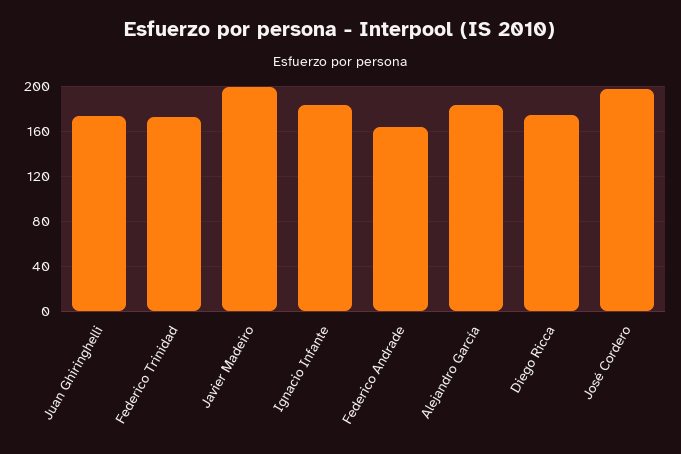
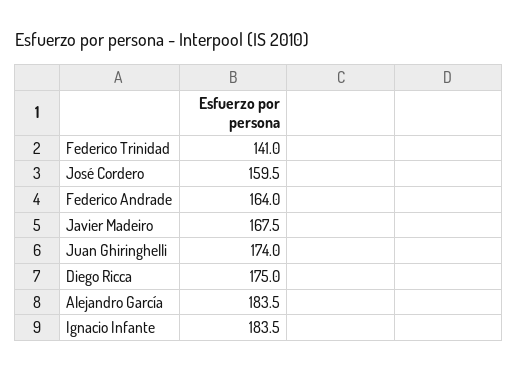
Federico Trinidad: 170 -> 141
Javier Madeiro: 200 -> 167.5
José Cordero: 200 -> 159.5

